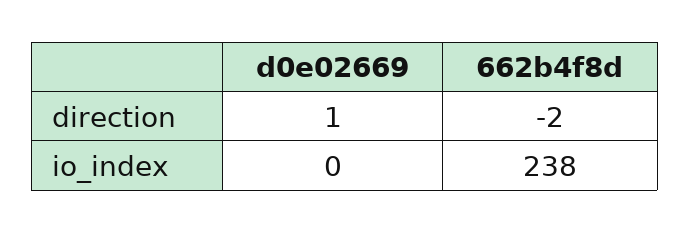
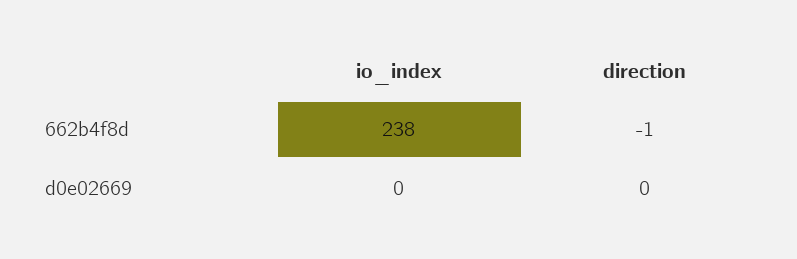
d0e02669, direction: 1 -> 0
662b4f8d, direction: -2 -> -1

